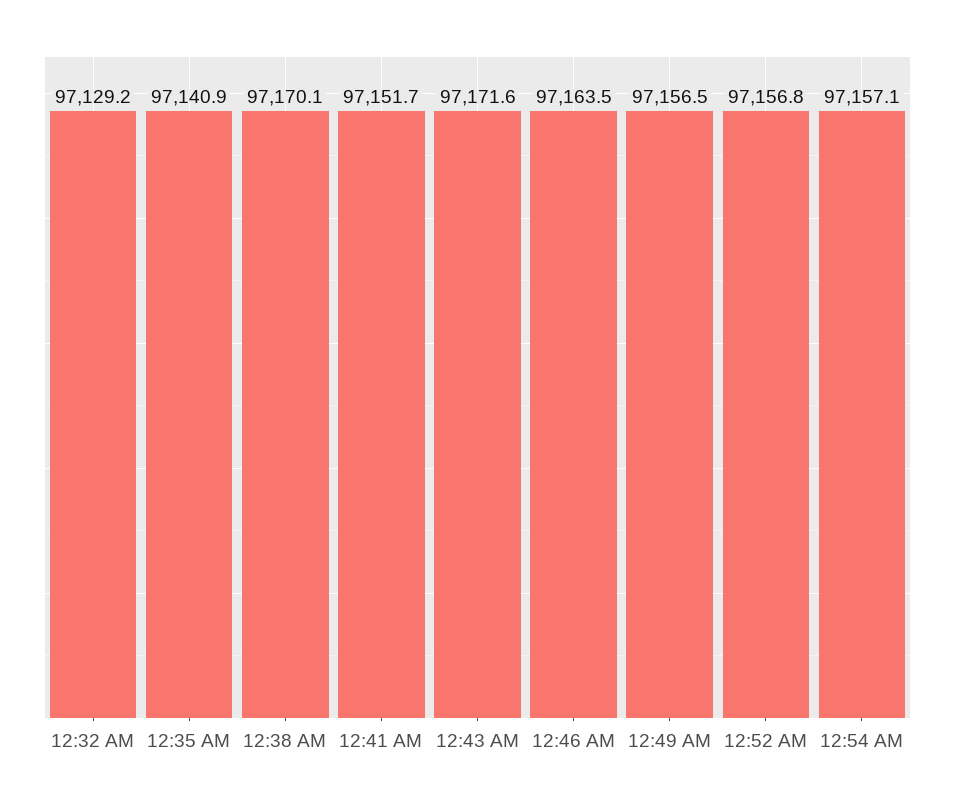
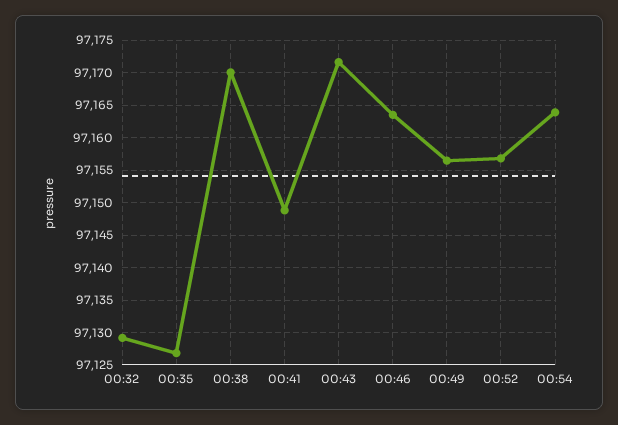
12:35 AM: 97140.9 -> 97127
12:41 AM: 97151.7 -> 97149
12:54 AM: 97157.1 -> 97164

